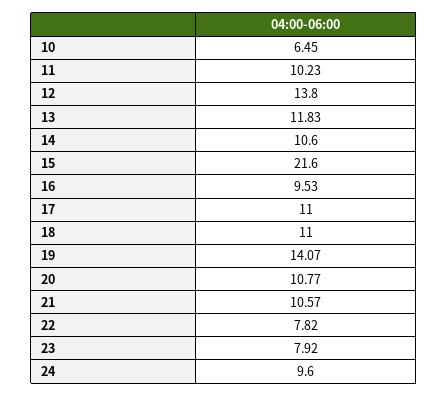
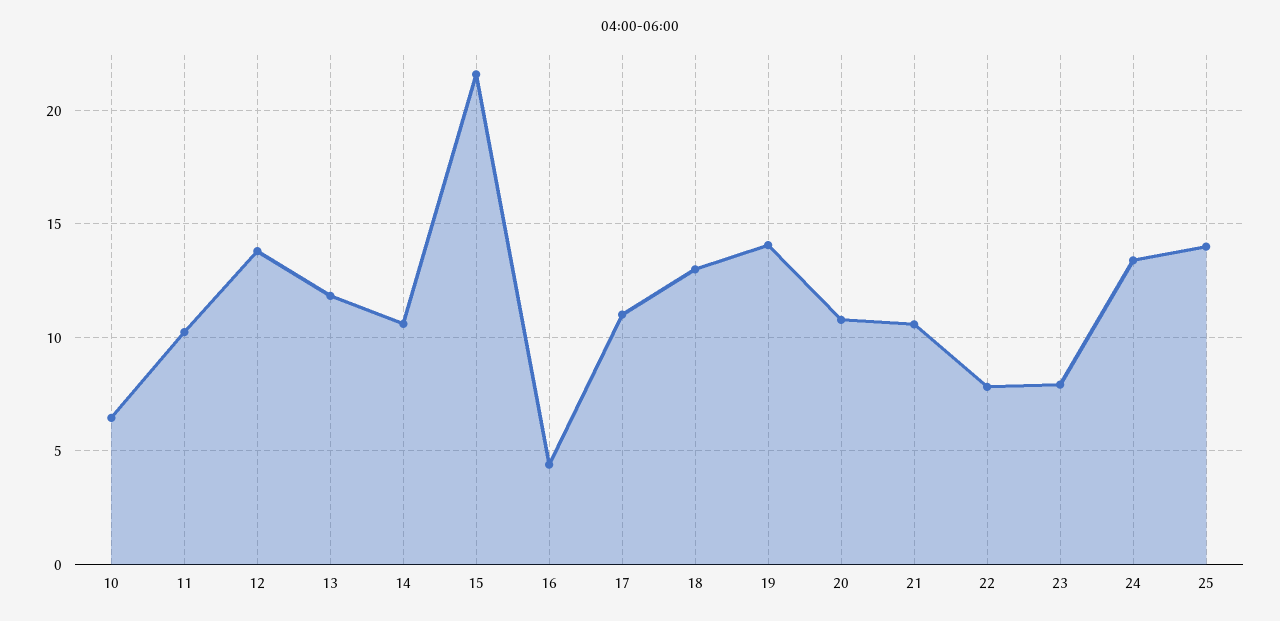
16: 9.53 -> 4.5
18: 11 -> 13
24: 9.6 -> 13.5
25: none -> 14

